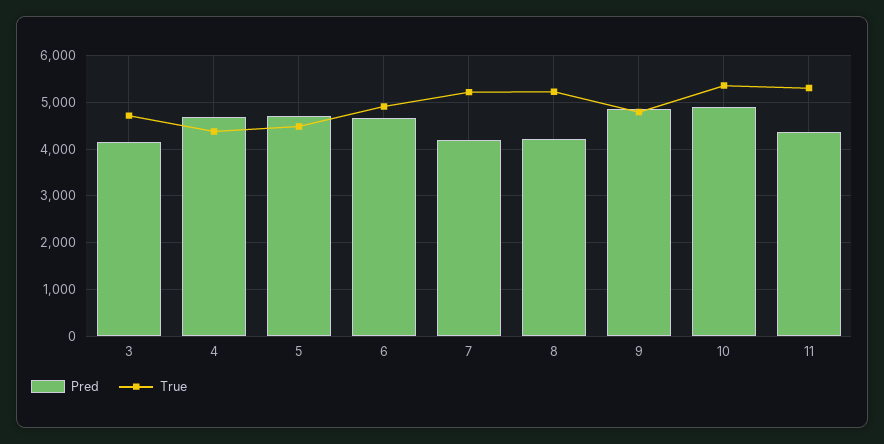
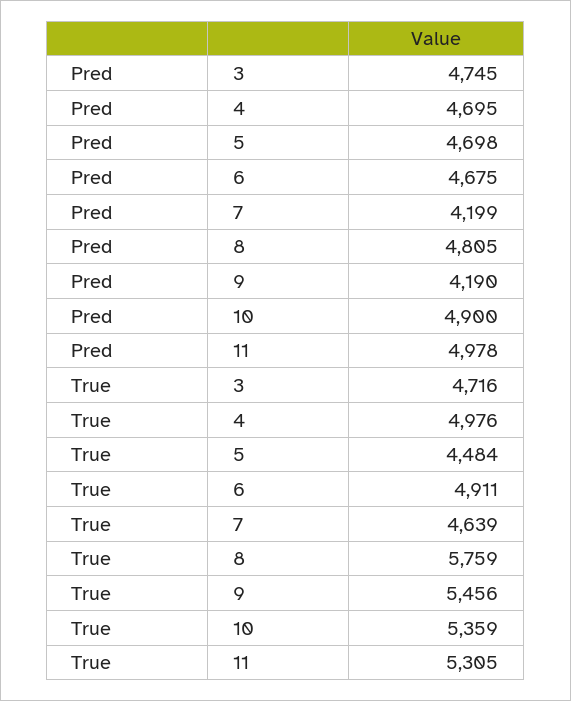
Pred, 3: 4200 -> 4745
True, 4: 4400 -> 4976
True, 7: 5200 -> 4639
Pred, 8: 4200 -> 4805
True, 8: 5200 -> 5759
Pred, 9: 4800 -> 4190
True, 9: 4800 -> 5456
Pred, 11: 4400 -> 4978

